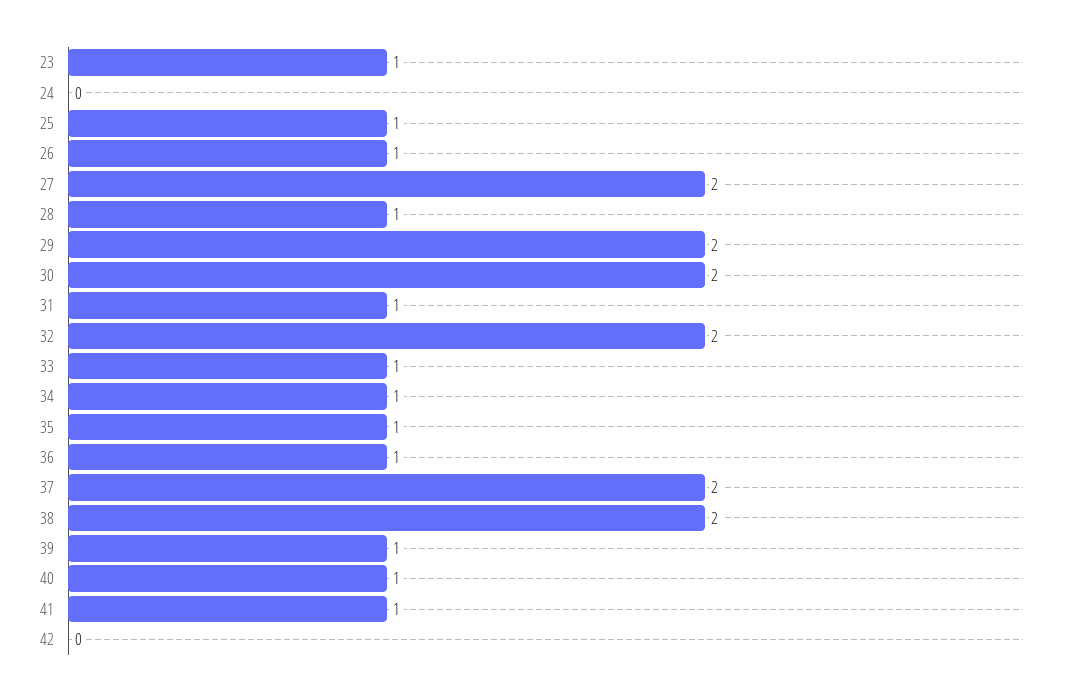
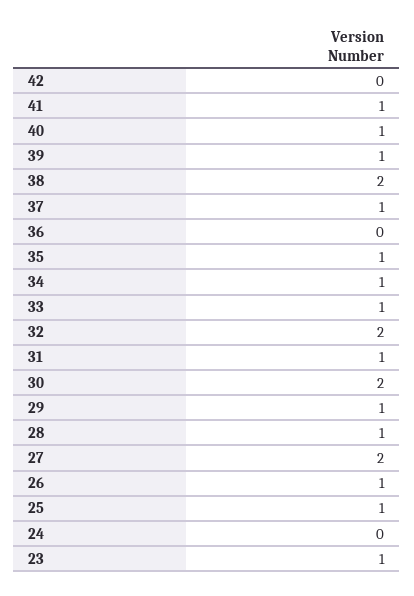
29: 2 -> 1
36: 1 -> 0
37: 2 -> 1

